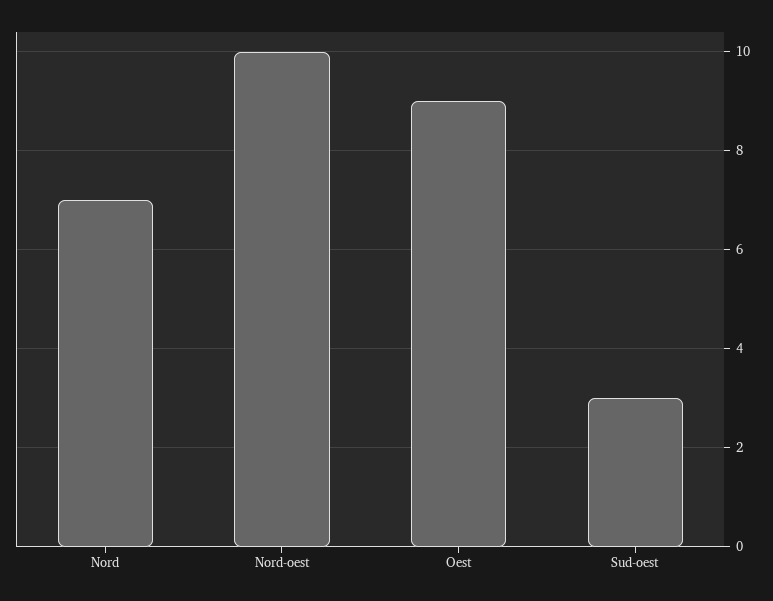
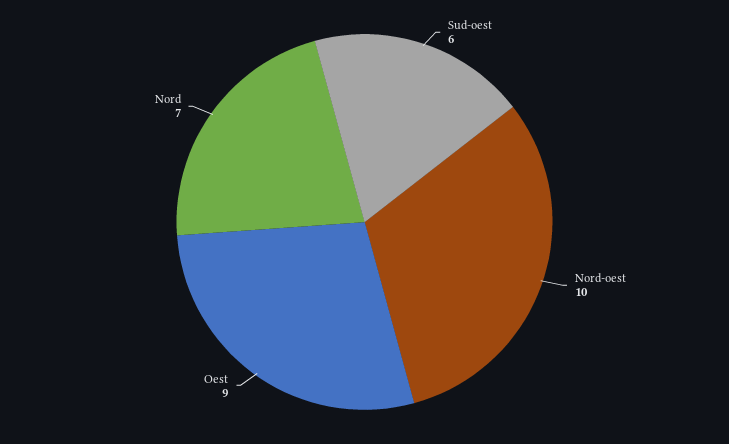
Sud-oest: 3 -> 6

